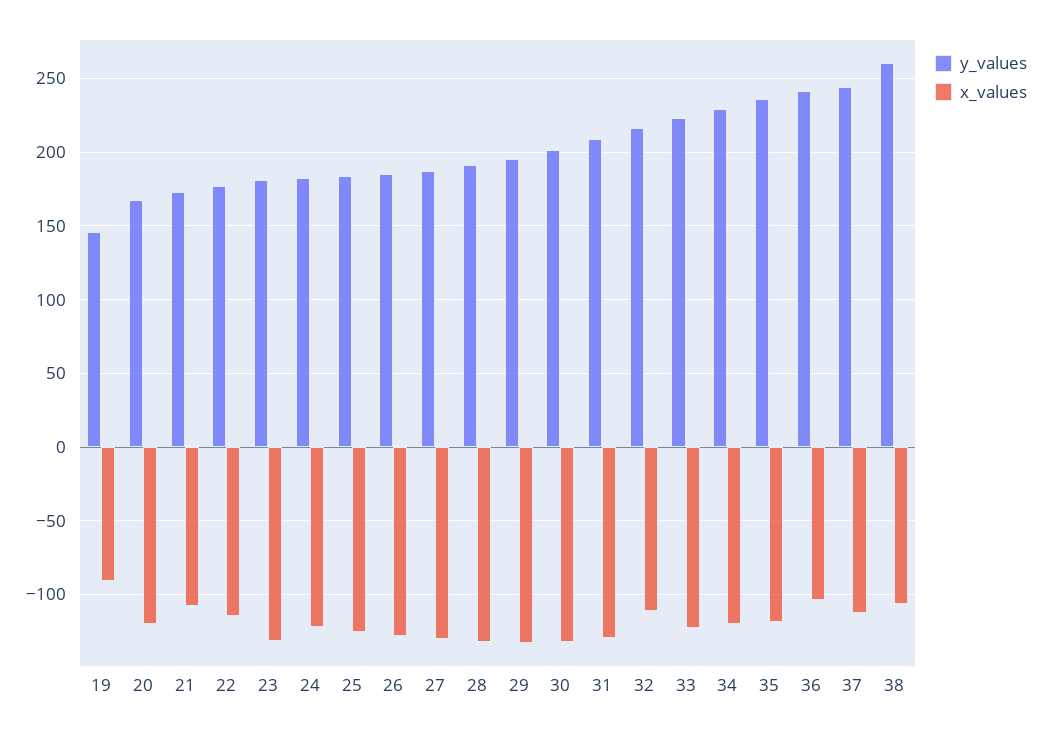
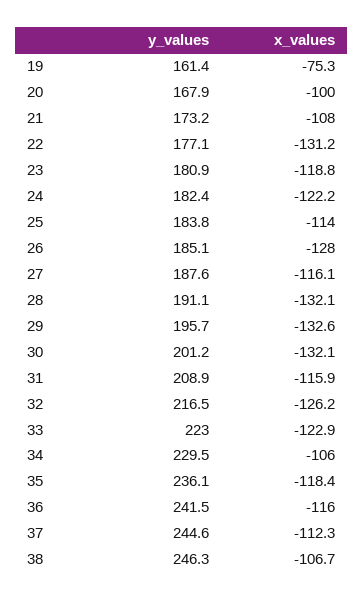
y_values, 19: 145 -> 161.4
x_values, 19: -90 -> -75.3
x_values, 20: -120 -> -100
x_values, 22: -115 -> -131.2
x_values, 23: -130 -> -118.8
x_values, 25: -125 -> -114
x_values, 27: -130 -> -116.1
x_values, 31: -130 -> -115.9
x_values, 32: -110 -> -126.2
x_values, 34: -120 -> -106
x_values, 36: -105 -> -116
y_values, 38: 260 -> 246.3

